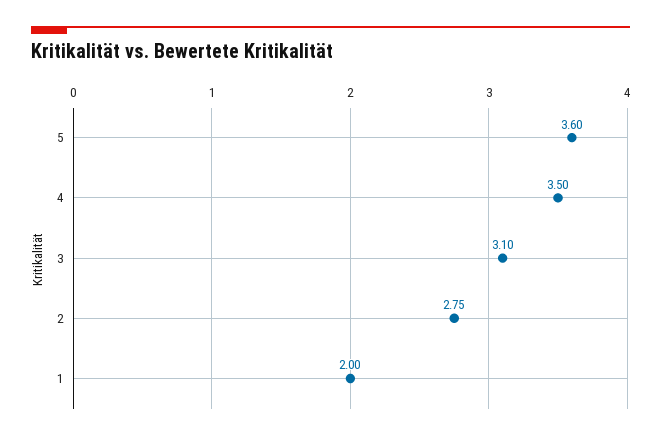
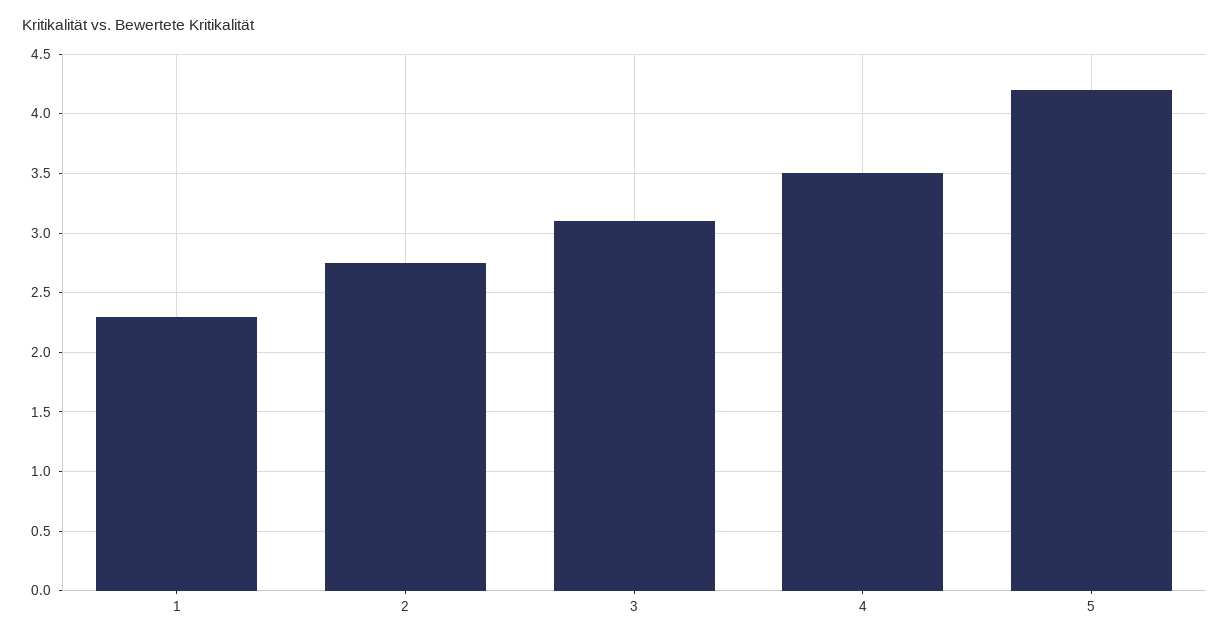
5: 3.6 -> 4.2
1: 2 -> 2.3

